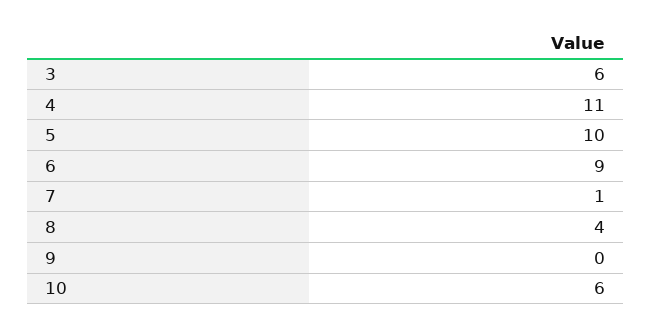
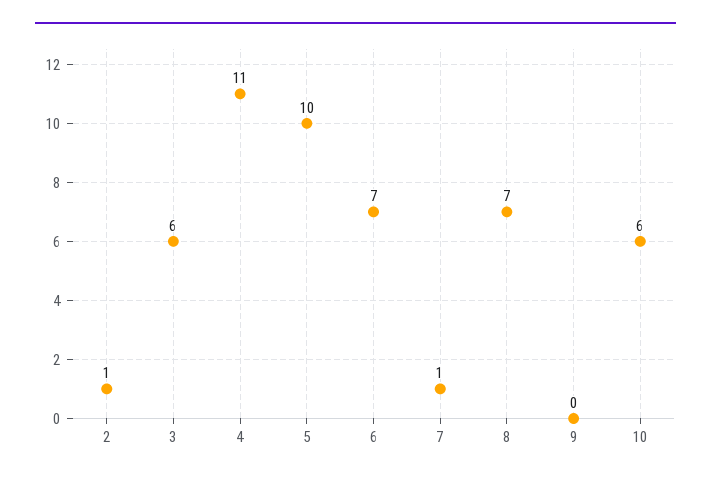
6: 9 -> 7
8: 4 -> 7
2: none -> 1

